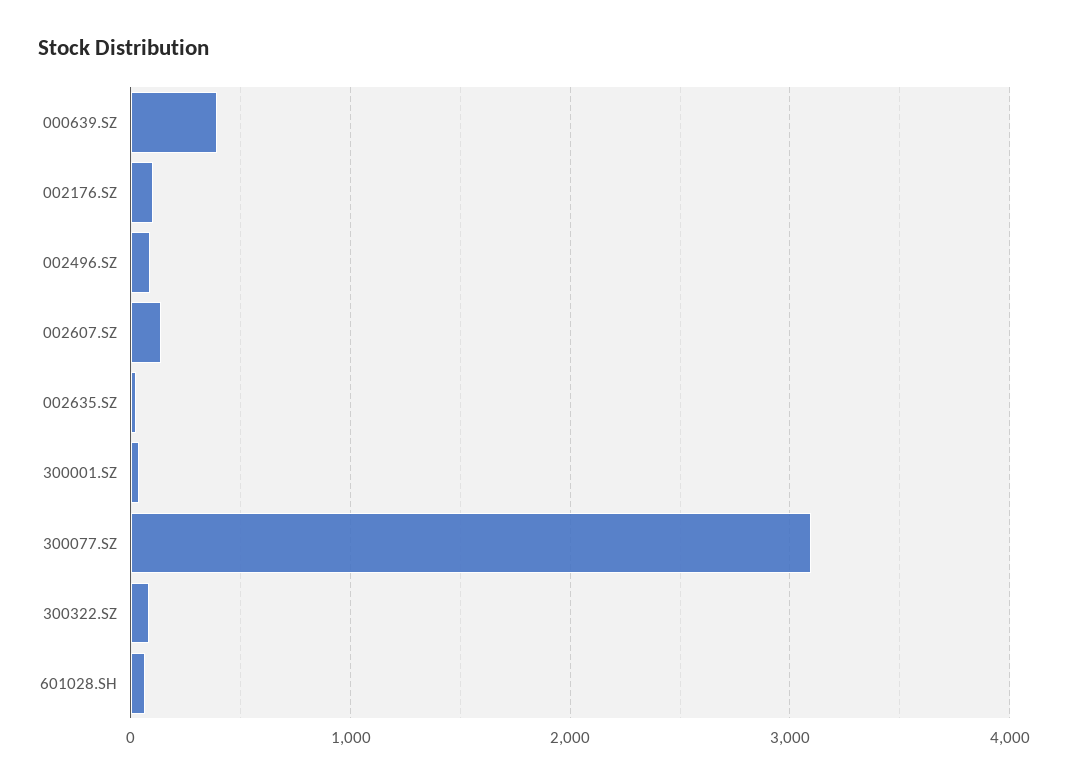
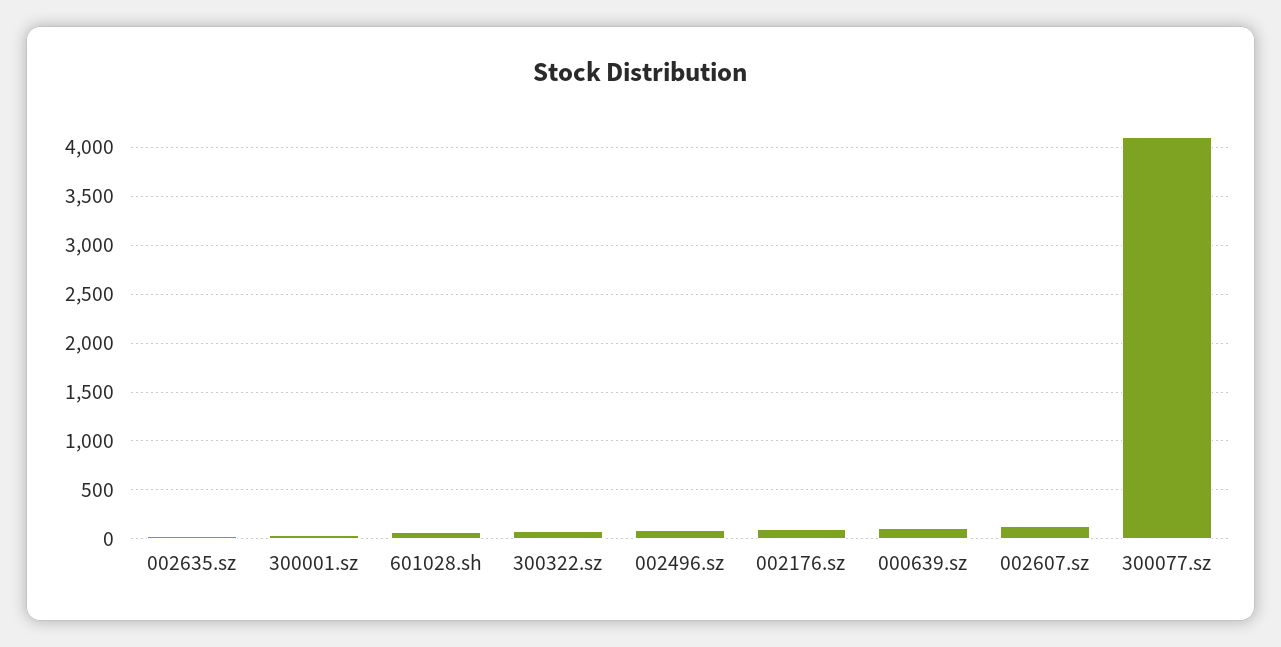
000639.SZ: 400 -> 100
300077.SZ: 3100 -> 4100

